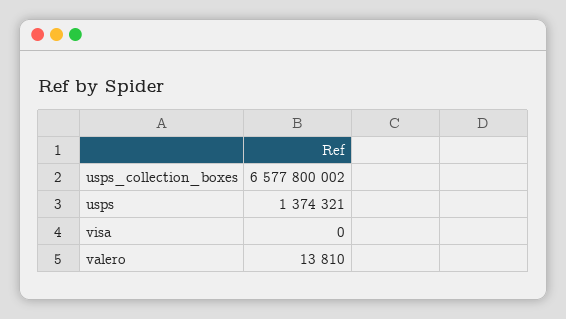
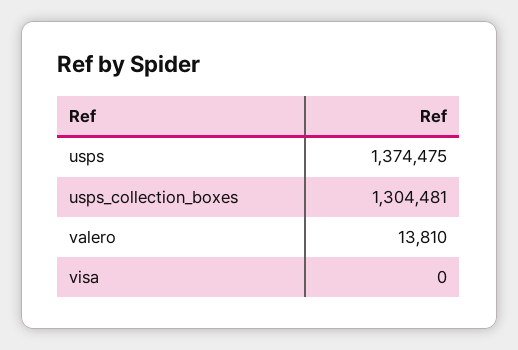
usps_collection_boxes: 6577800002 -> 1304481
usps: 1374321 -> 1374475

